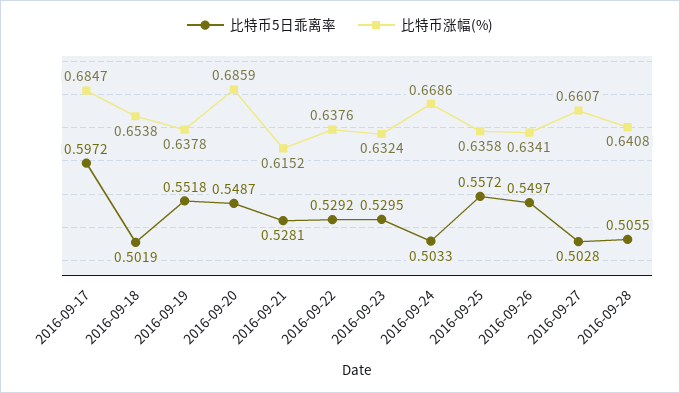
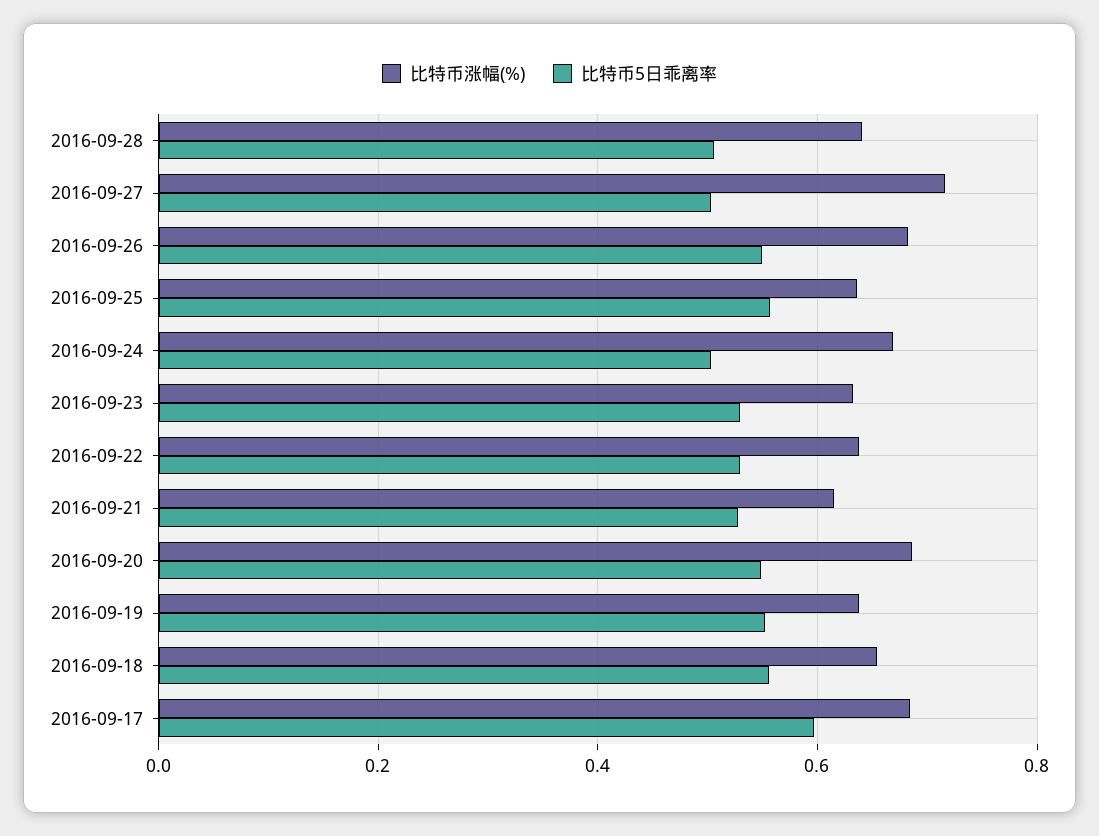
比特币5日乖离率, 2016-09-18: 0.5019 -> 0.56
比特币涨幅(%), 2016-09-26: 0.6341 -> 0.68
比特币涨幅(%), 2016-09-27: 0.6607 -> 0.72

